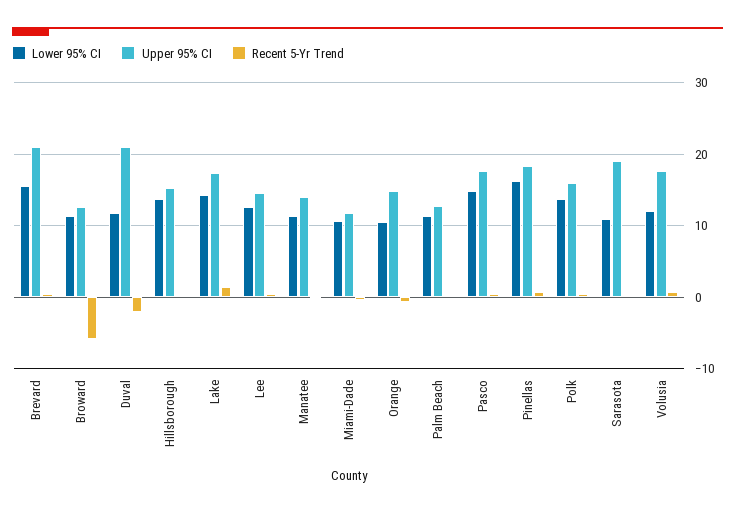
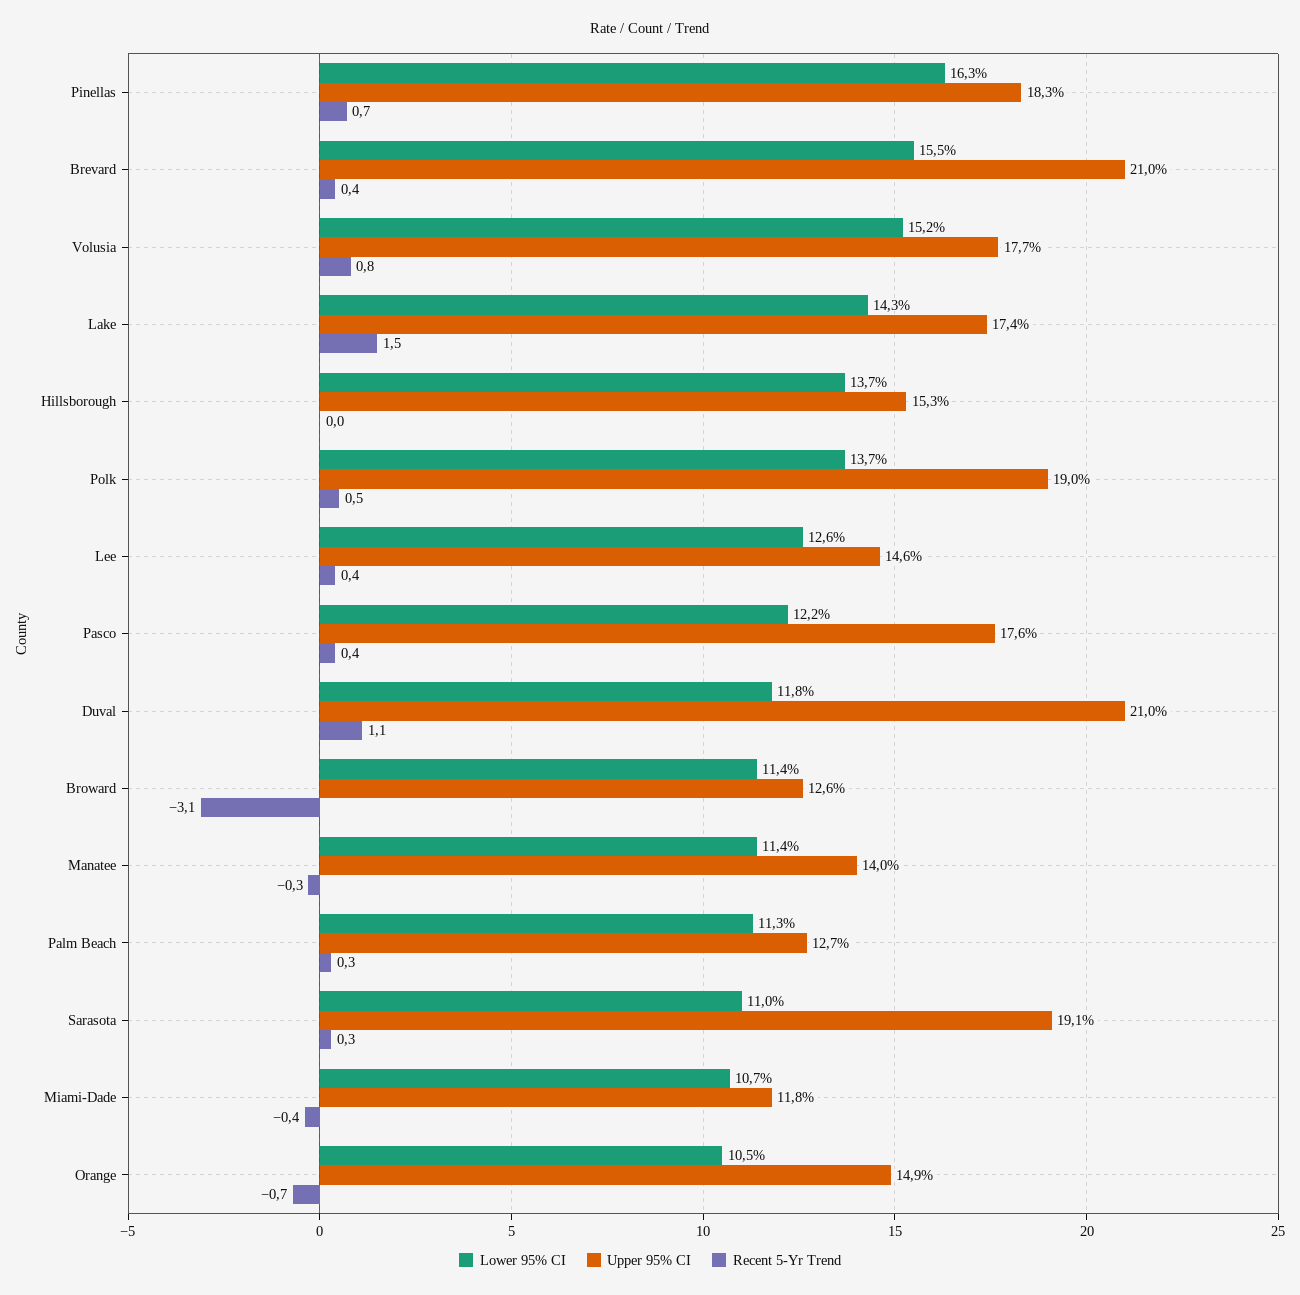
Recent 5-Yr Trend, Broward: -6 -> -3.1
Recent 5-Yr Trend, Duval: -2 -> 1.1
Lower 95% CI, Pasco: 15 -> 12.2
Upper 95% CI, Polk: 16 -> 19
Lower 95% CI, Volusia: 12 -> 15.2

